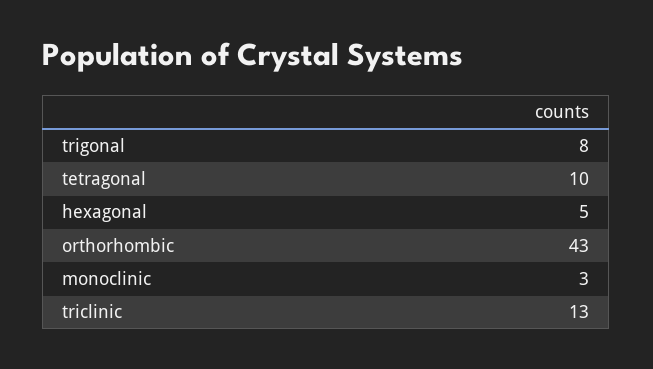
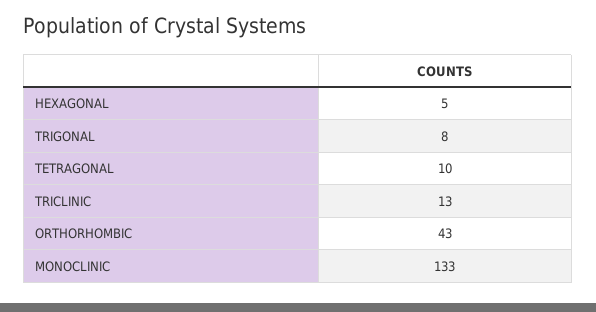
monoclinic: 3 -> 133

